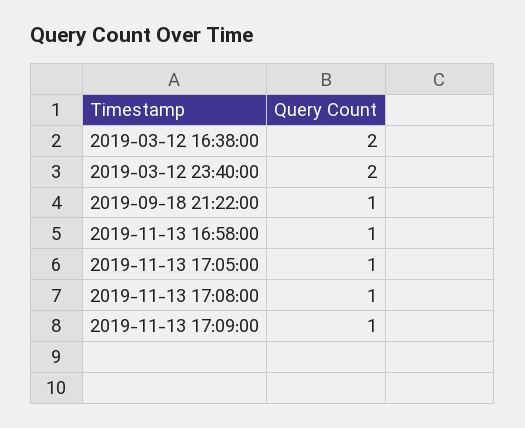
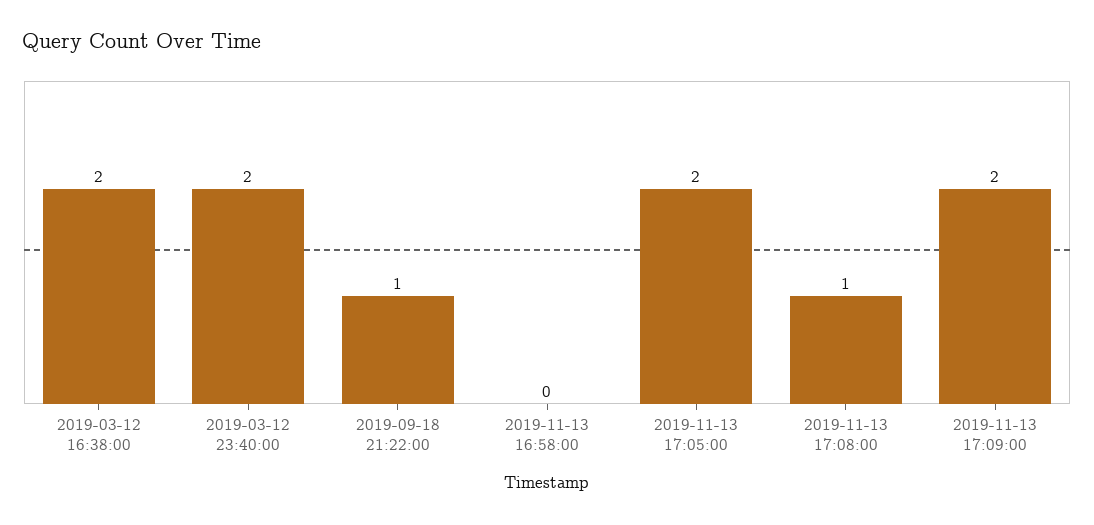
2019-11-13 16:58:00: 1 -> 0
2019-11-13 17:05:00: 1 -> 2
2019-11-13 17:09:00: 1 -> 2

